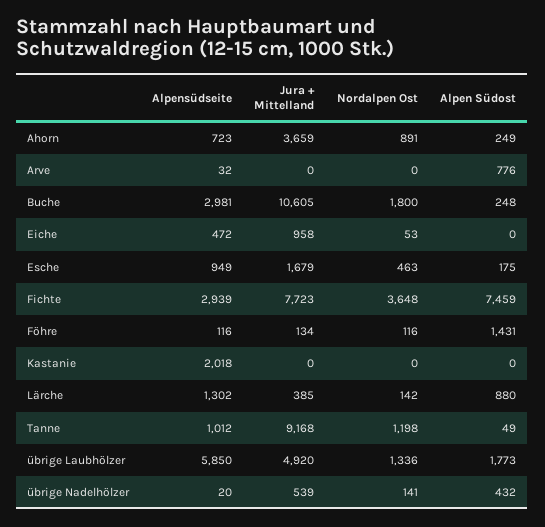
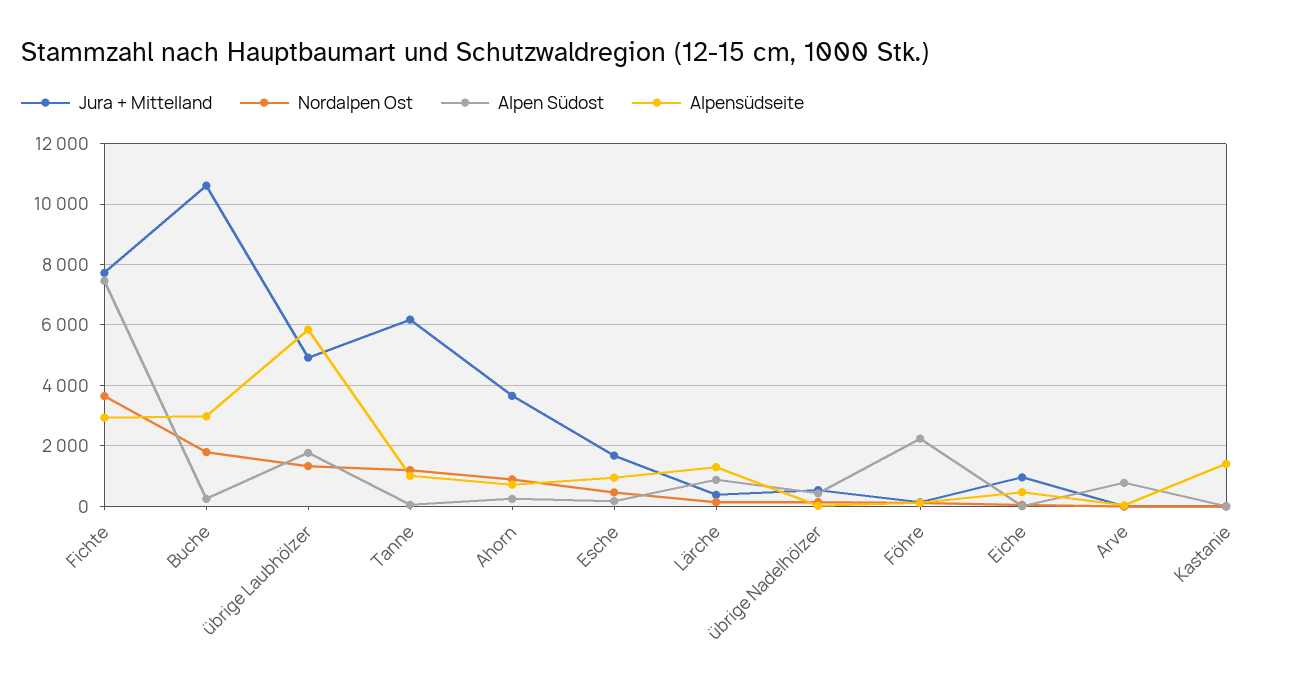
Alpen Südost, Föhre: 1431 -> 2200
Alpensüdseite, Kastanie: 2018 -> 1400
Jura + Mittelland, Tanne: 9168 -> 6200

